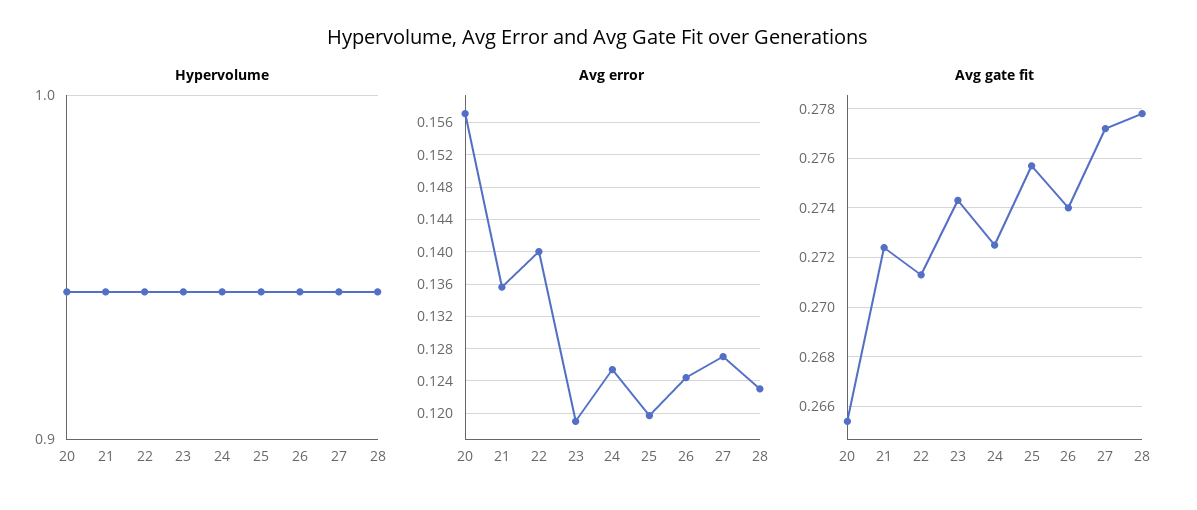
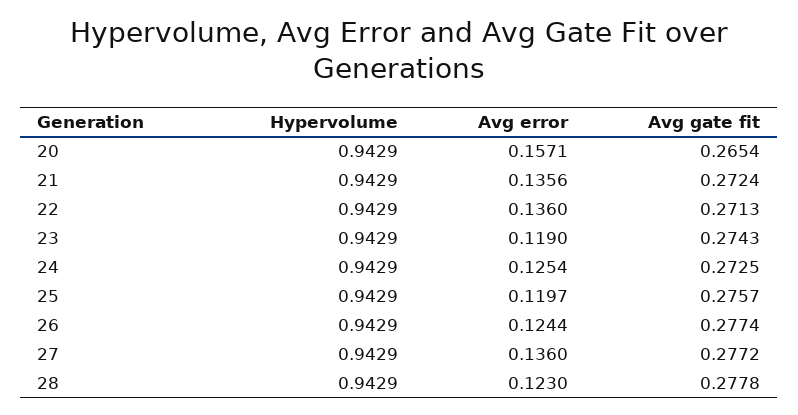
Avg error, 22: 0.14 -> 0.136
Avg error, 27: 0.127 -> 0.136
Avg gate fit, 26: 0.274 -> 0.2774

